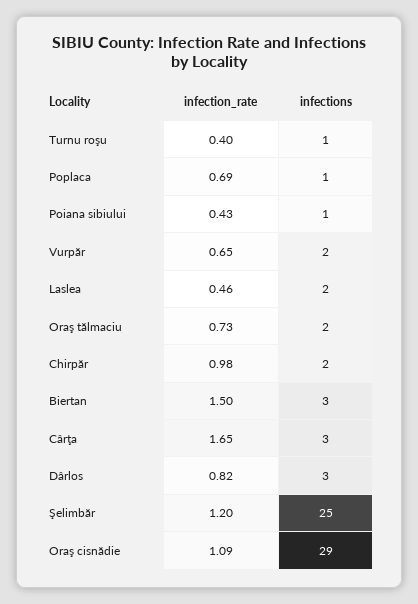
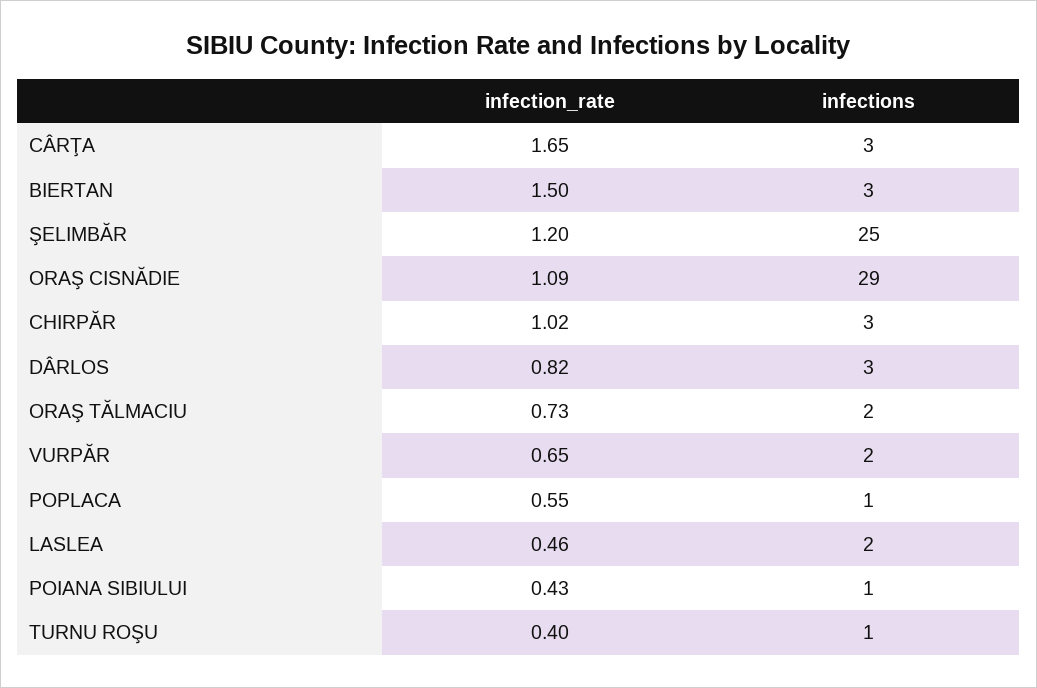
infection_rate, Poplaca: 0.69 -> 0.55
infection_rate, Chirpăr: 0.98 -> 1.02
infections, Chirpăr: 2 -> 3

